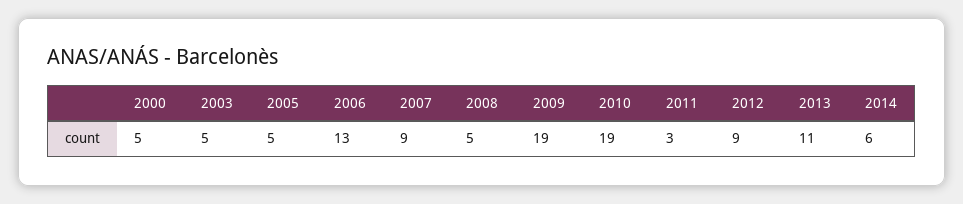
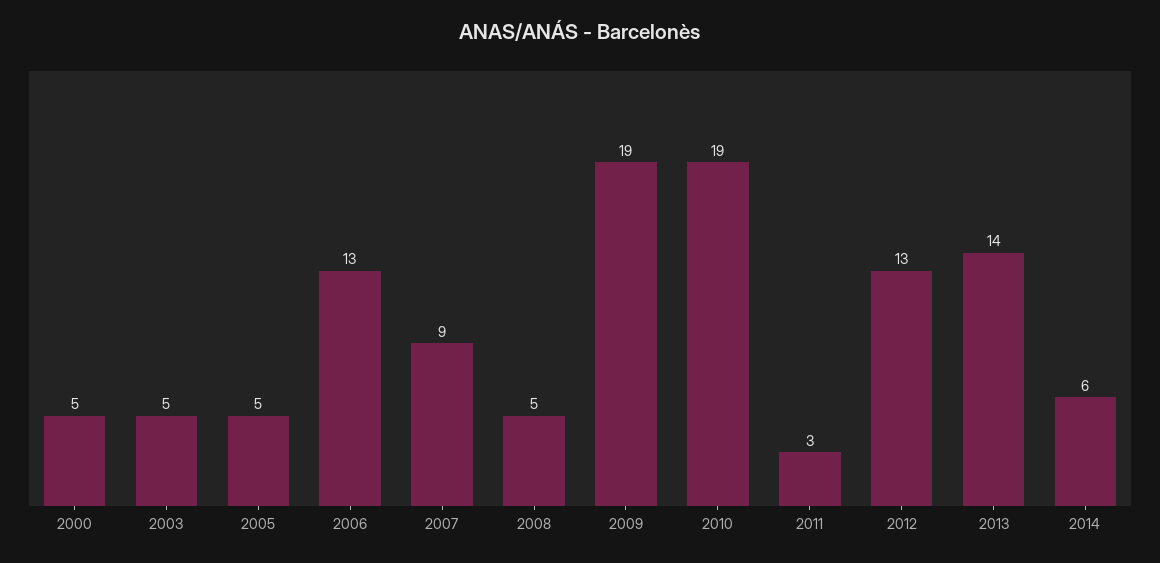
2012: 9 -> 13
2013: 11 -> 14

